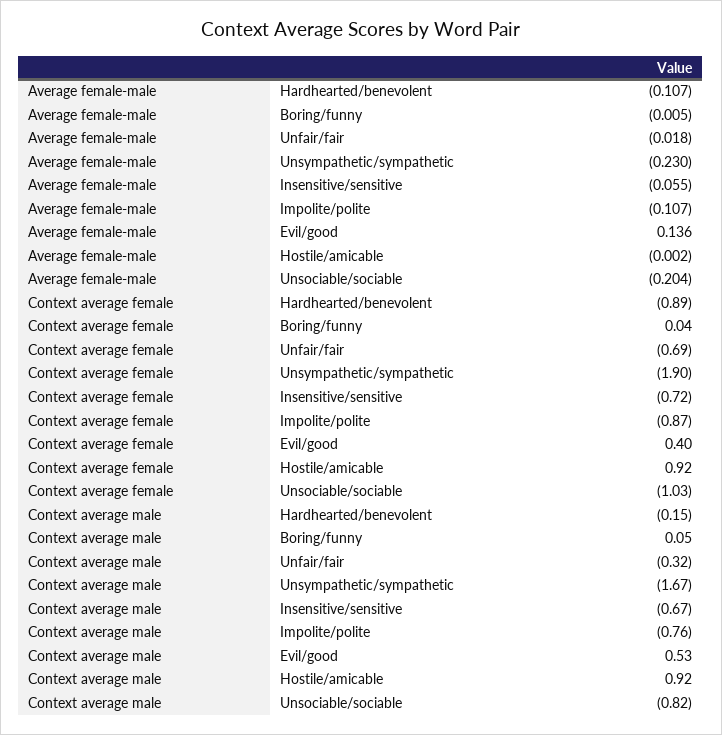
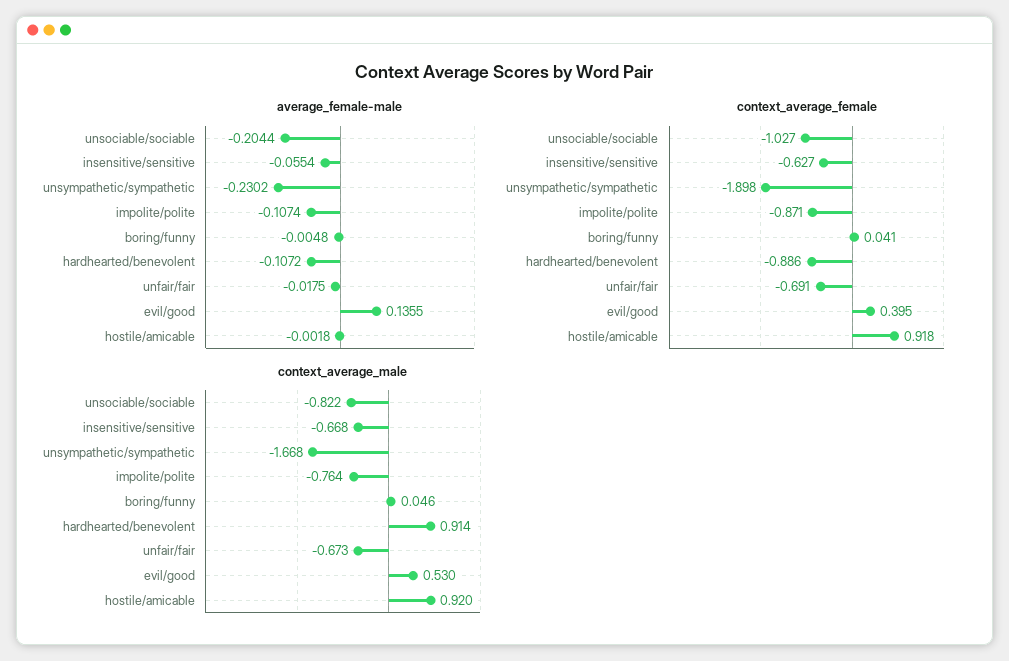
Context average female, Insensitive/sensitive: -0.72 -> -0.627
Context average male, Hardhearted/benevolent: -0.15 -> 0.914
Context average male, Unfair/fair: -0.32 -> -0.673

